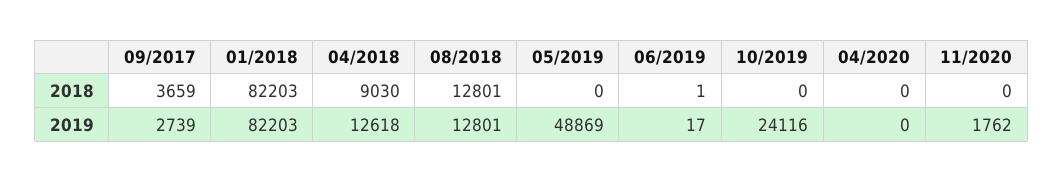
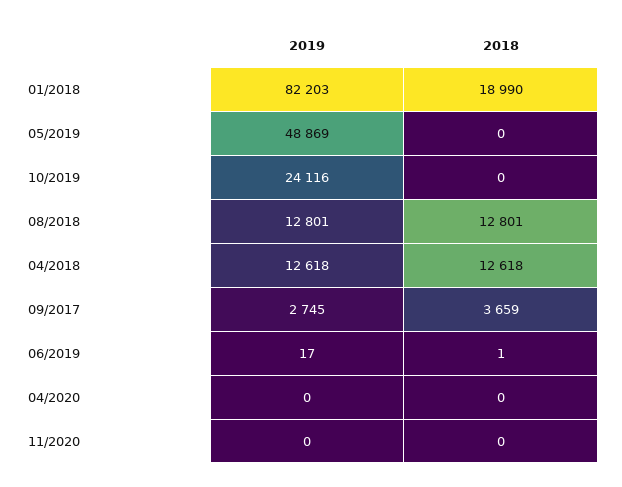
01/2018, 2018: 82203 -> 18990
04/2018, 2018: 9030 -> 12618
09/2017, 2019: 2739 -> 2745
11/2020, 2019: 1762 -> 0

